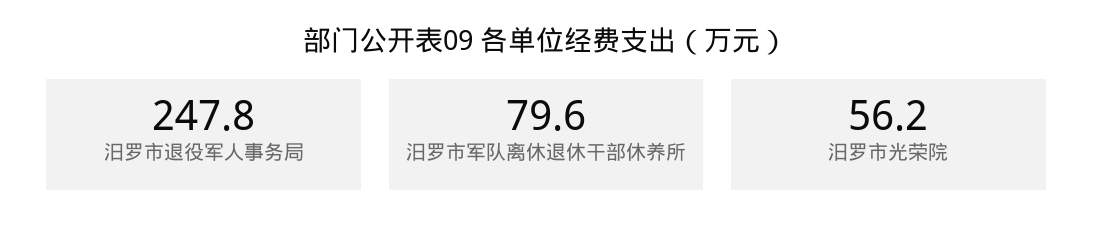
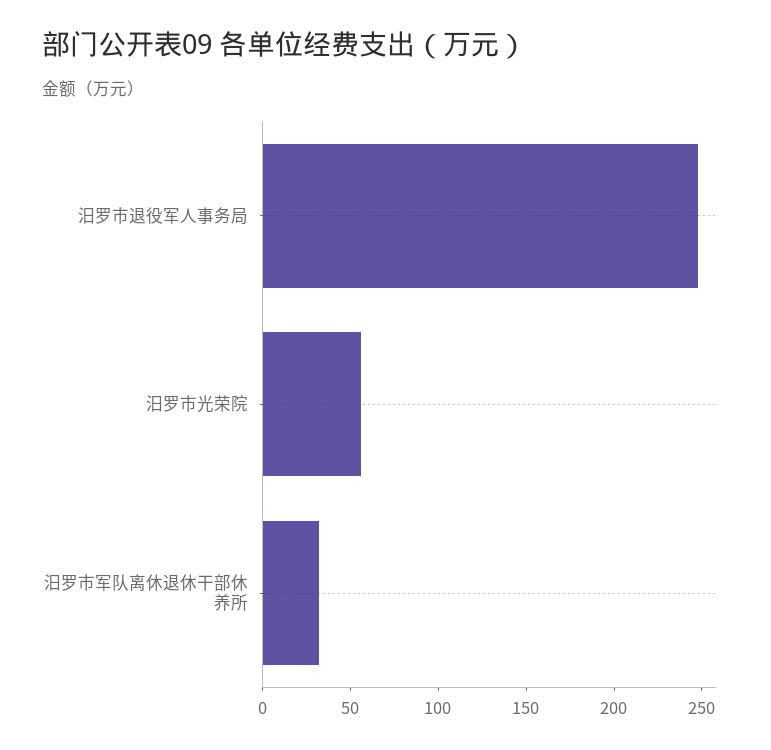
汨罗市军队离休退休干部休养所: 79.6 -> 30

